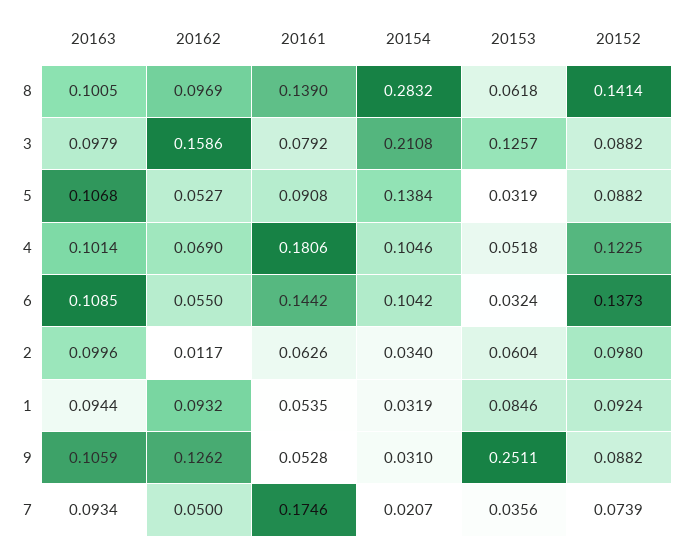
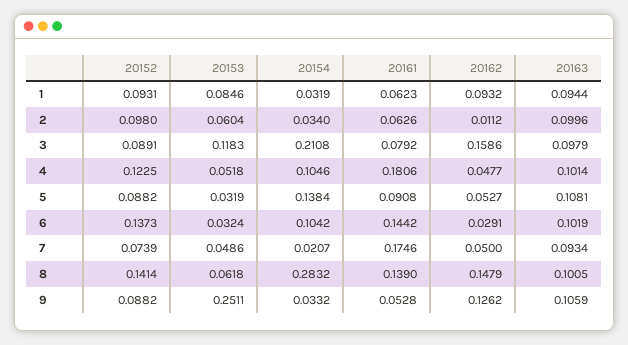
20162, 8: 0.0969 -> 0.1479
20153, 3: 0.1257 -> 0.1183
20152, 3: 0.0882 -> 0.0891
20163, 5: 0.1068 -> 0.1081
20162, 4: 0.069 -> 0.0477
20163, 6: 0.1085 -> 0.1019
20162, 6: 0.055 -> 0.0291
20162, 2: 0.0117 -> 0.0112
20161, 1: 0.0535 -> 0.0623
20152, 1: 0.0924 -> 0.0931
20154, 9: 0.031 -> 0.0332
20153, 7: 0.0356 -> 0.0486

